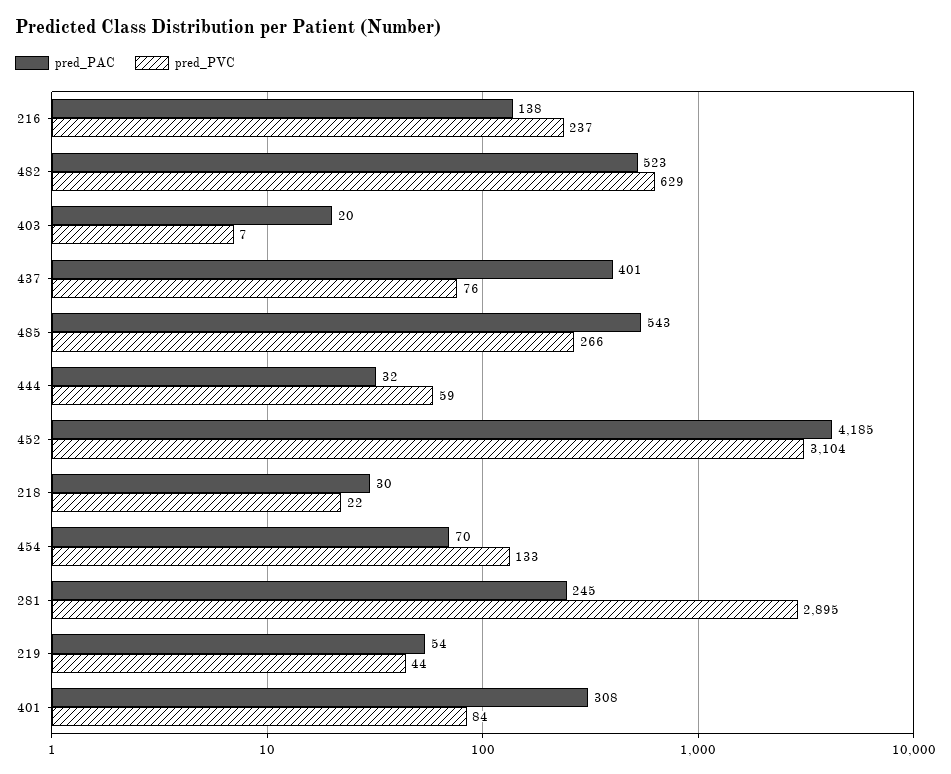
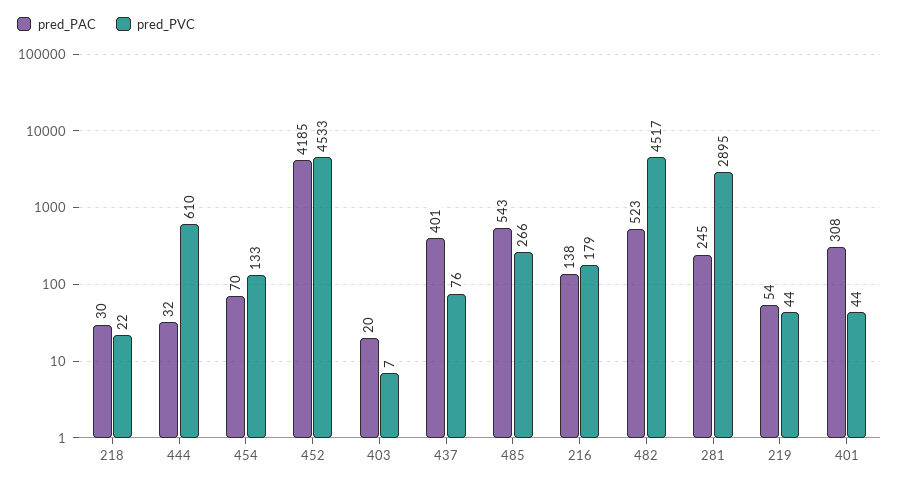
pred_PVC, 216: 237 -> 179
pred_PVC, 482: 629 -> 4517
pred_PVC, 444: 59 -> 610
pred_PVC, 452: 3104 -> 4533
pred_PVC, 401: 84 -> 44

